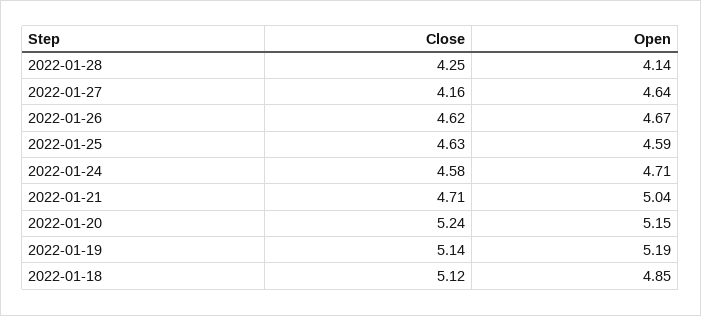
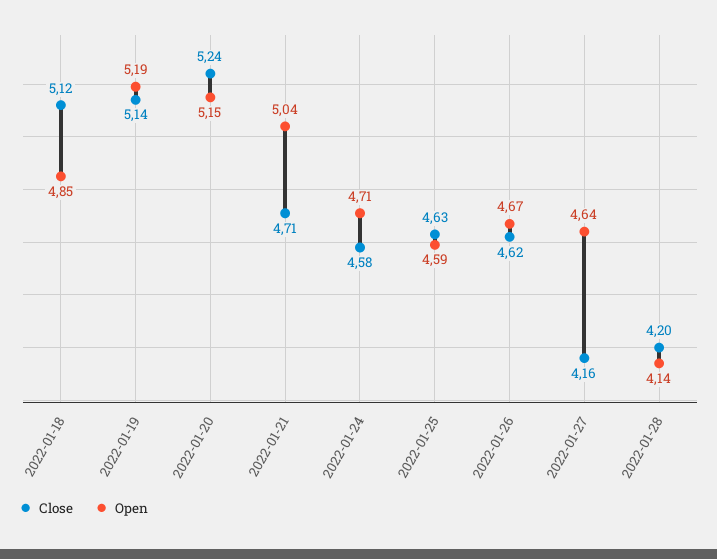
Close, 2022-01-28: 4.25 -> 4.2

